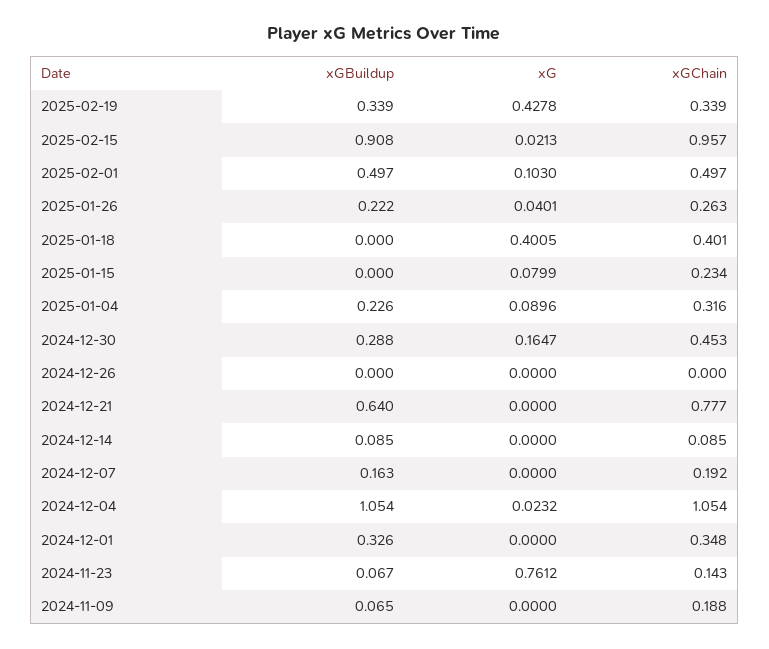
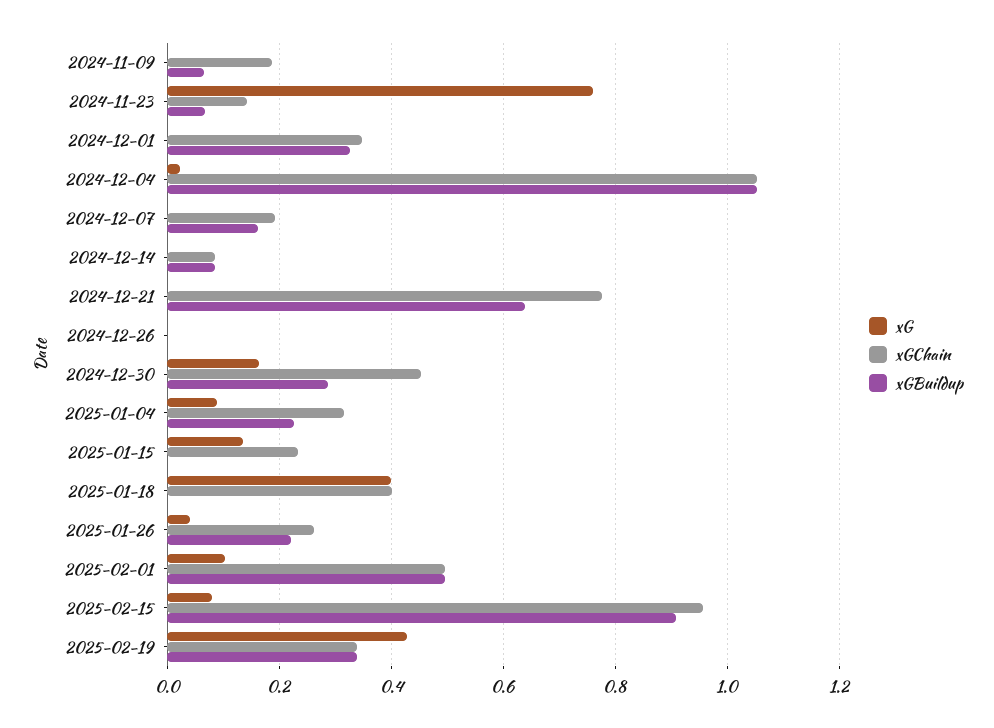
xG, 2025-02-15: 0.0213 -> 0.08
xG, 2025-01-15: 0.0799 -> 0.14

